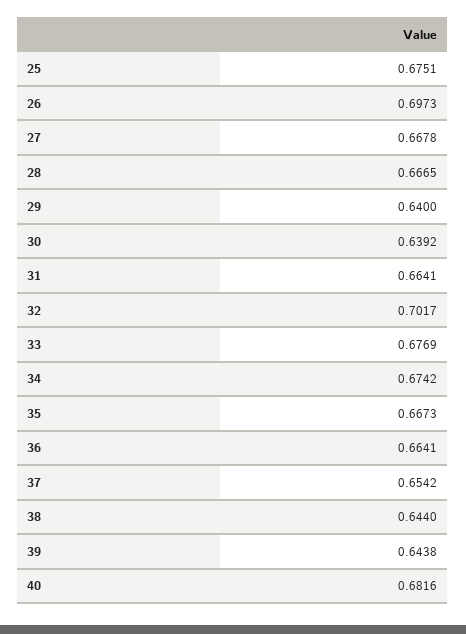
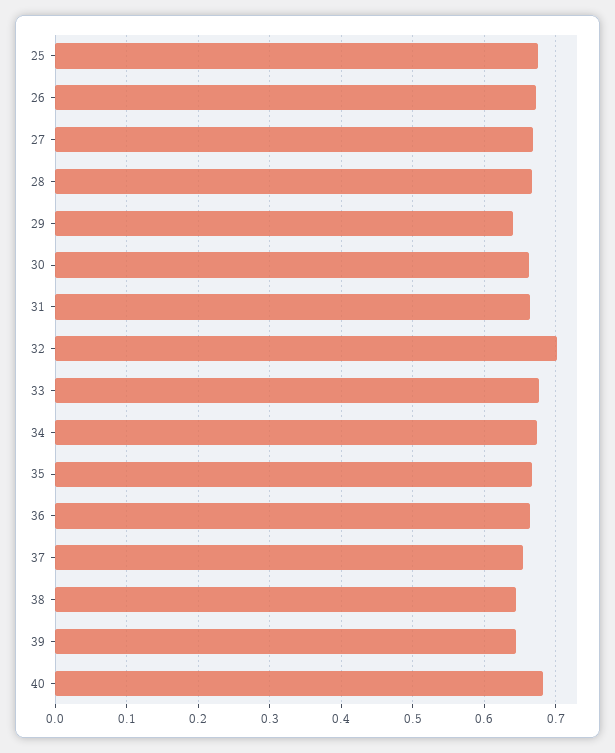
26: 0.6973 -> 0.67
30: 0.6392 -> 0.66

